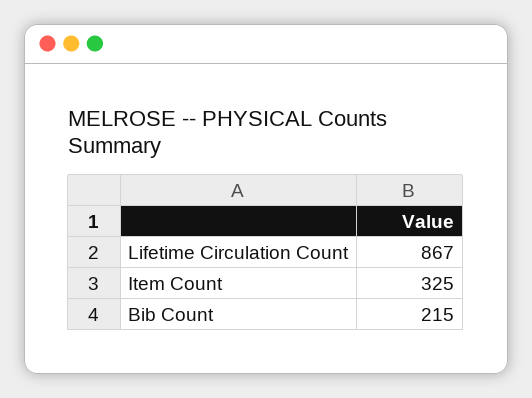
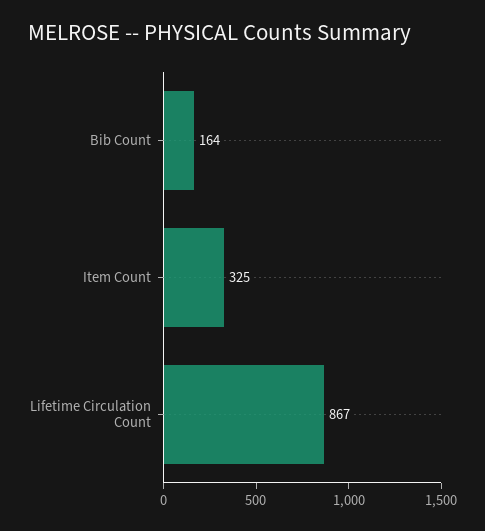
Bib Count: 215 -> 164

